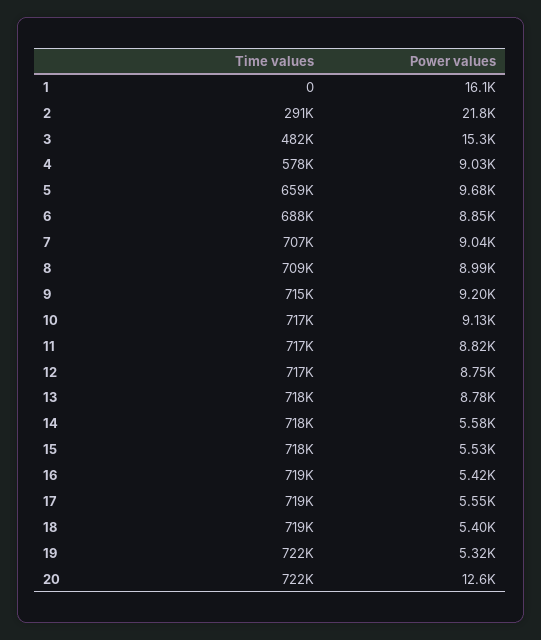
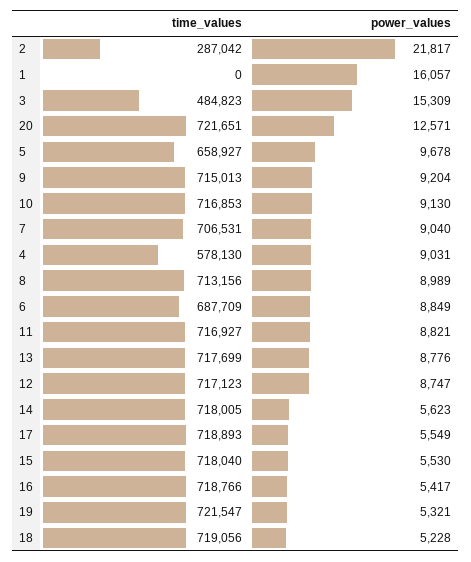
Time values, 2: 291000 -> 287042
Time values, 3: 482000 -> 484823
Time values, 8: 709000 -> 713156
Power values, 14: 5580 -> 5623
Power values, 18: 5400 -> 5228

